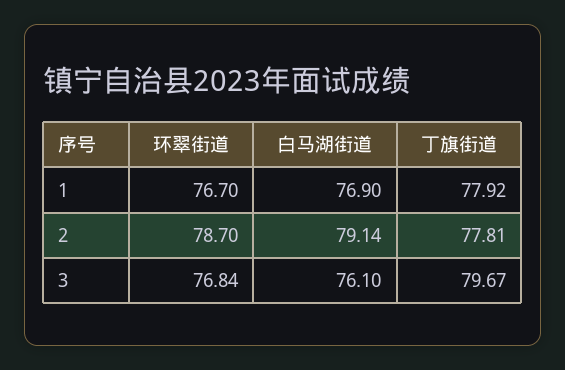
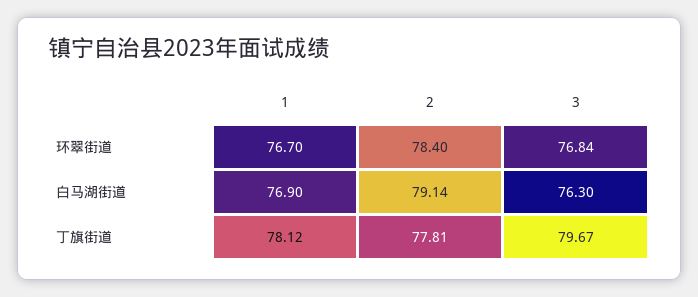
丁旗街道, 1: 77.92 -> 78.12
环翠街道, 2: 78.7 -> 78.4
白马湖街道, 3: 76.1 -> 76.3

